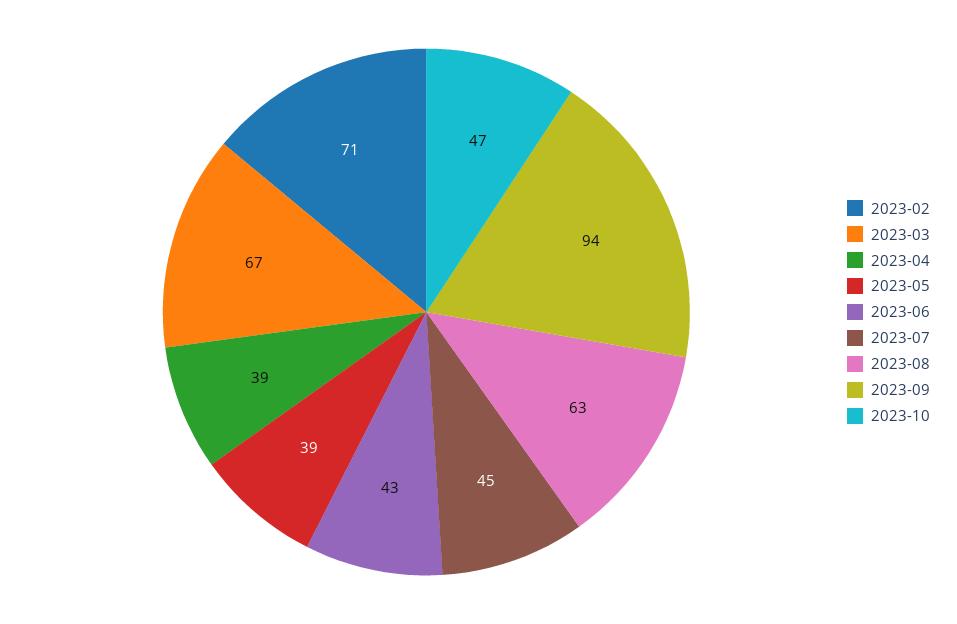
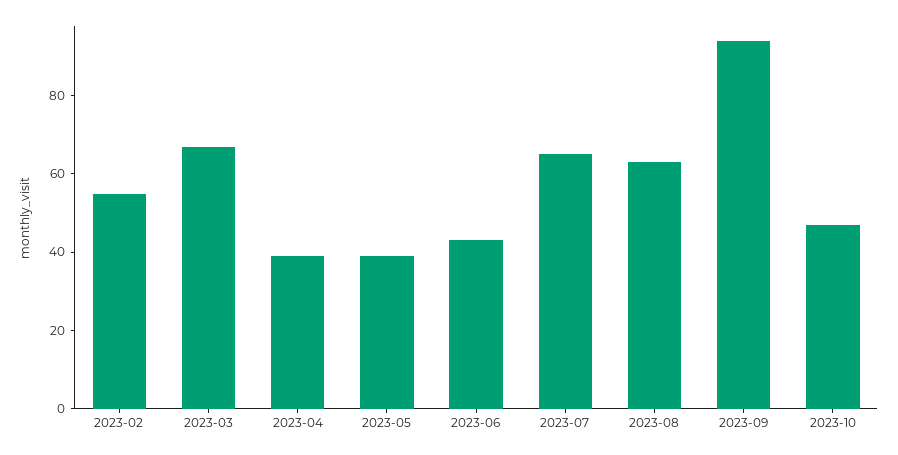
2023-02: 71 -> 55
2023-07: 45 -> 65

